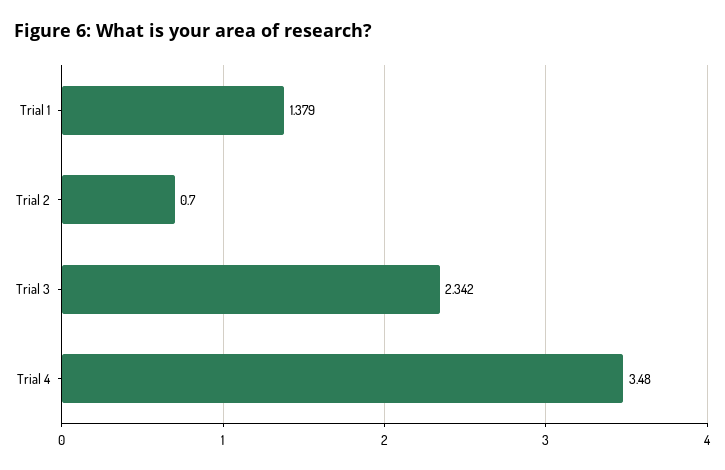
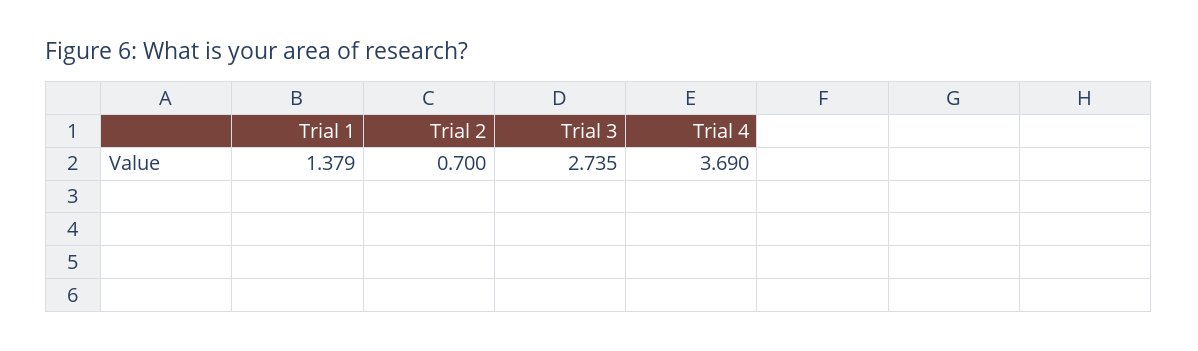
Trial 3: 2.342 -> 2.735
Trial 4: 3.48 -> 3.69

